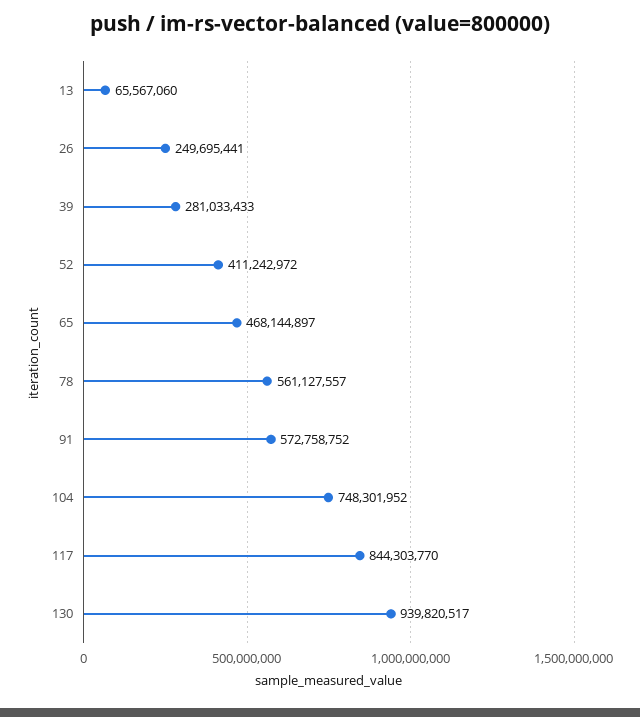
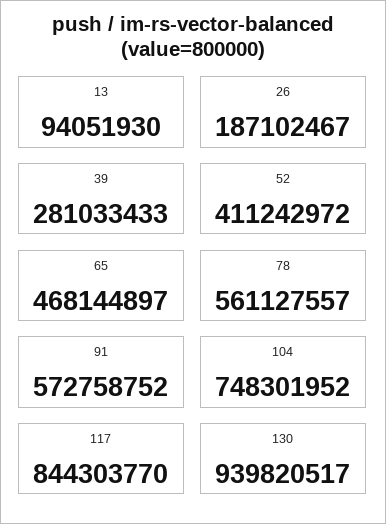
13: 65567060 -> 94051930
26: 249695441 -> 187102467

